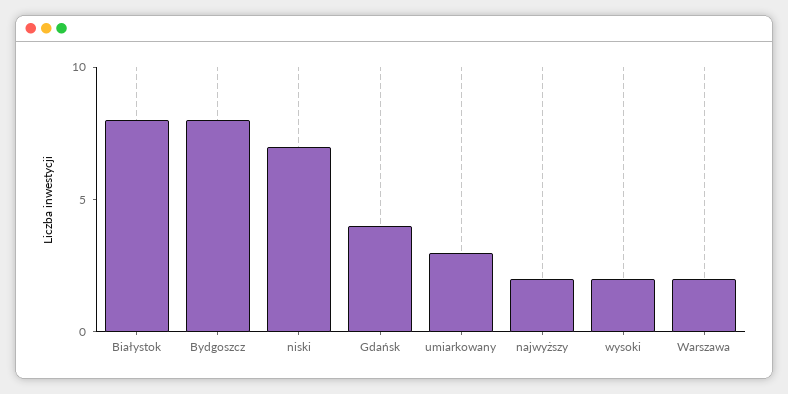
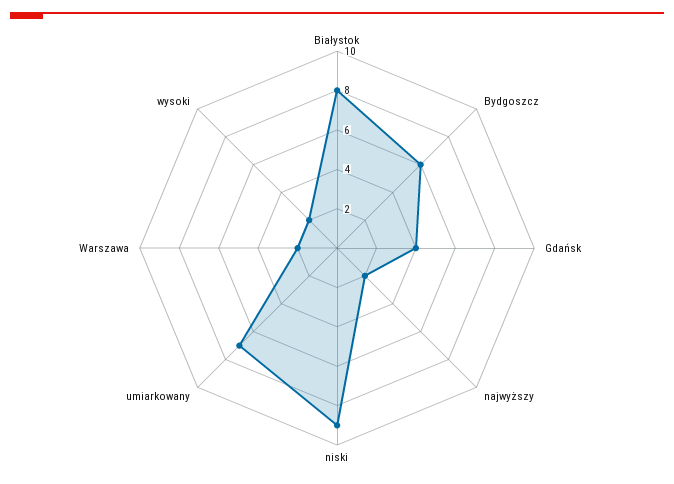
Bydgoszcz: 8 -> 6
niski: 7 -> 9
umiarkowany: 3 -> 7

